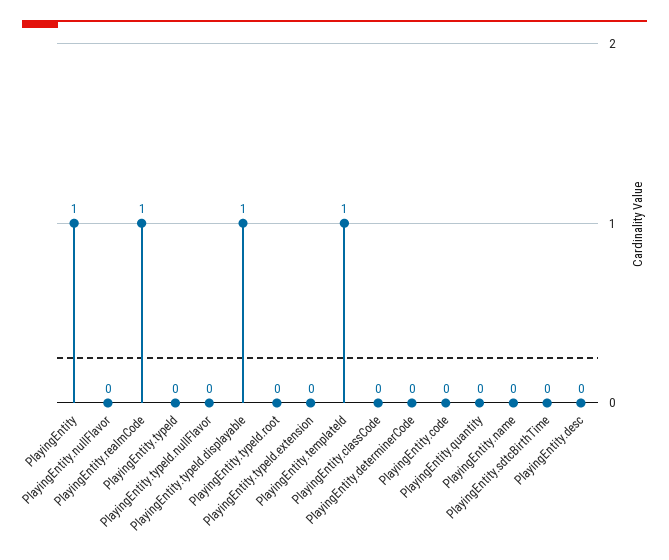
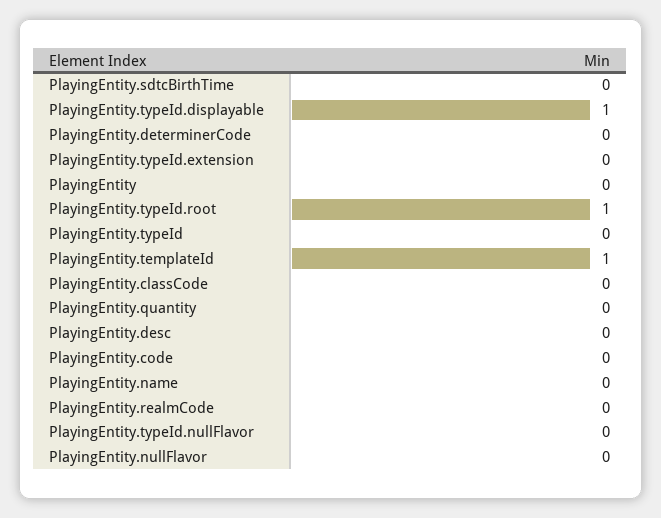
PlayingEntity: 1 -> 0
PlayingEntity.realmCode: 1 -> 0
PlayingEntity.typeId.root: 0 -> 1

